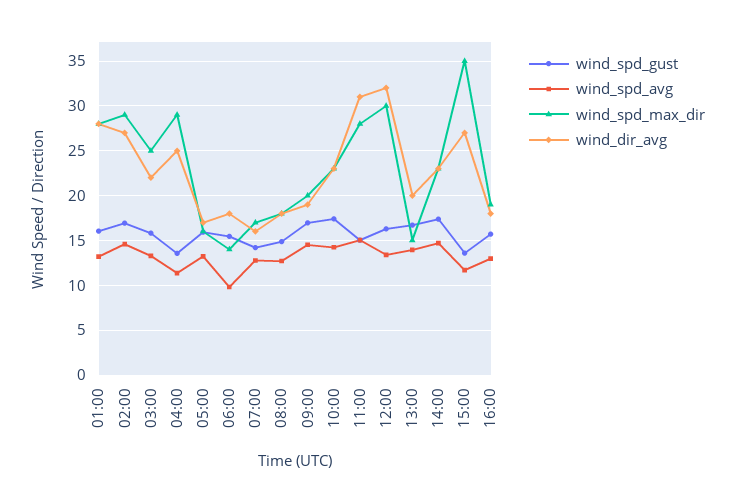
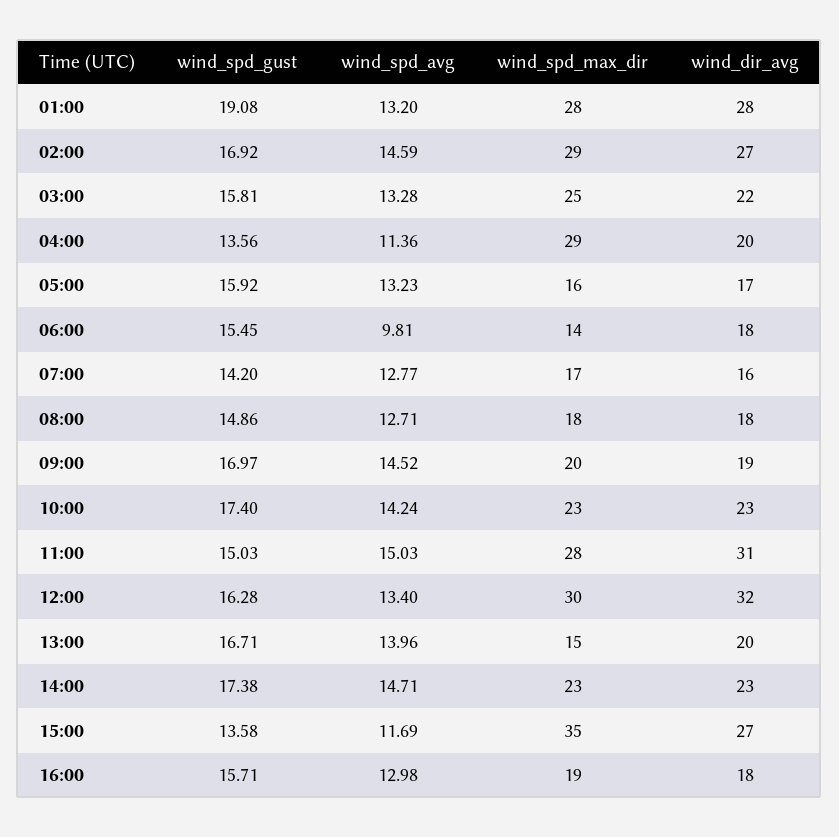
wind_spd_gust, 01:00: 16 -> 19.08
wind_dir_avg, 04:00: 25 -> 20

